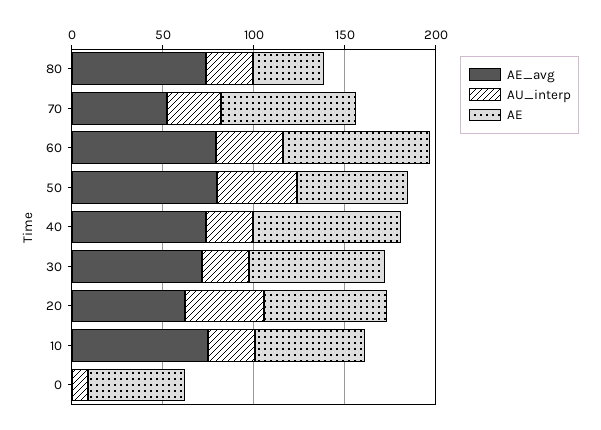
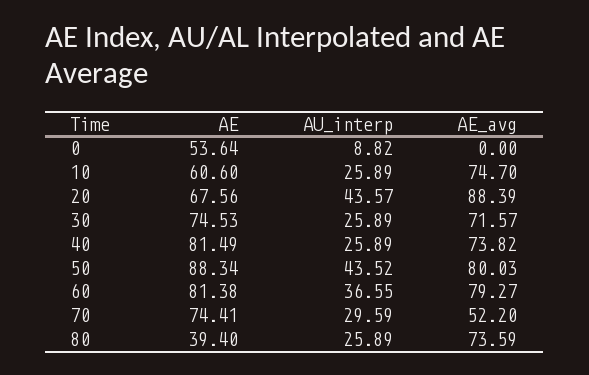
AE, 50: 60 -> 88.34
AE_avg, 20: 60 -> 88.39

